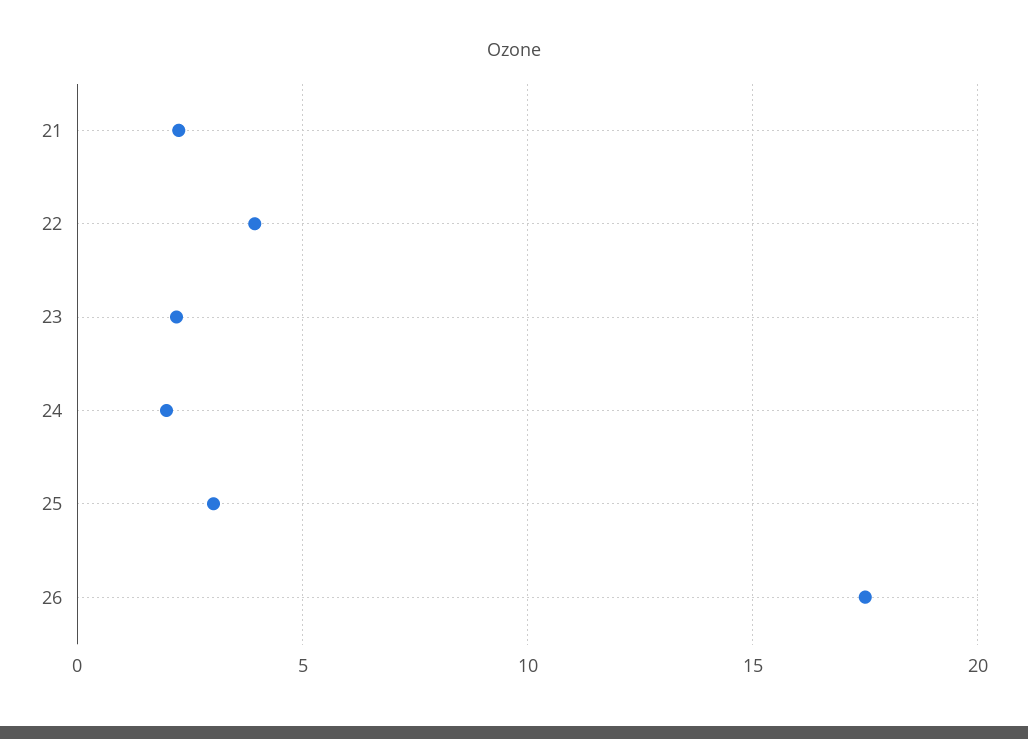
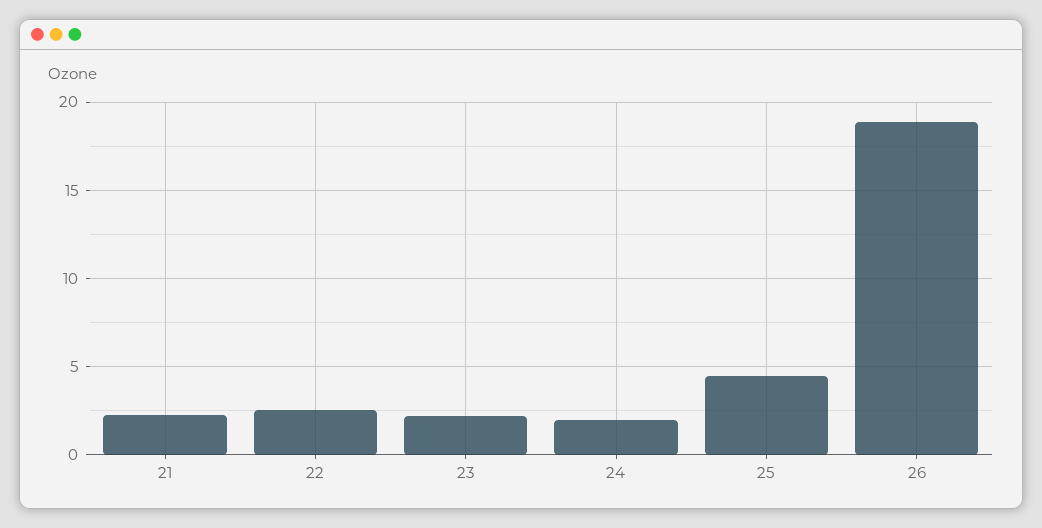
22: 4 -> 2.5
25: 3 -> 4.5
26: 17.5 -> 19

